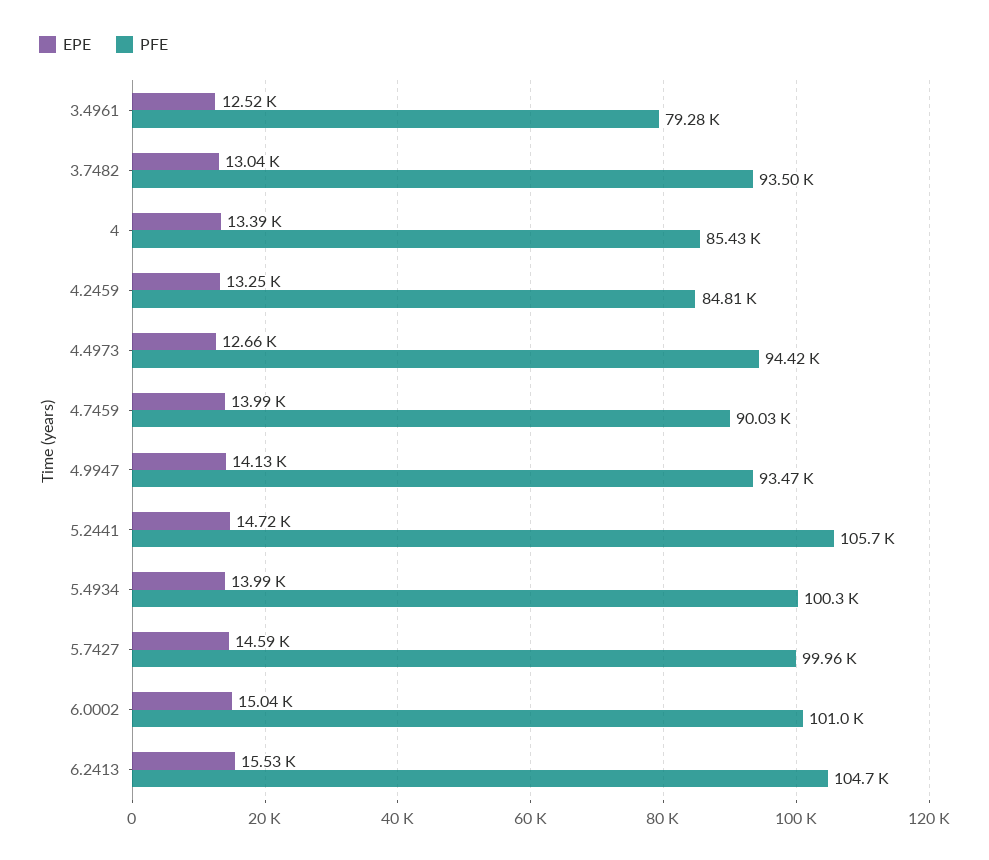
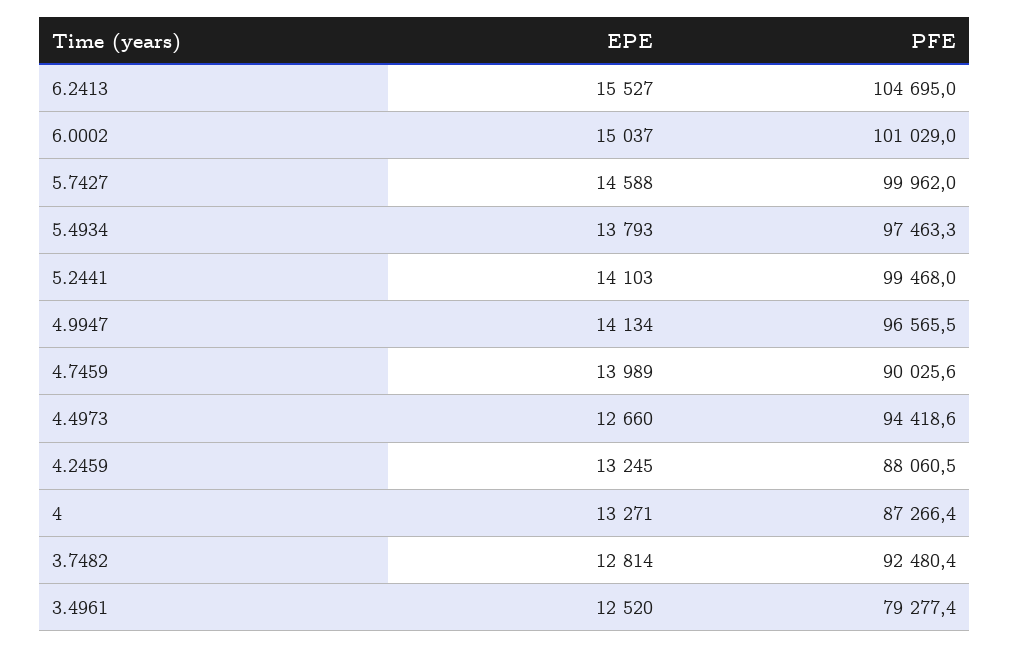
EPE, 3.7482: 13040 -> 12814
PFE, 3.7482: 93500 -> 92480.4
EPE, 4: 13390 -> 13271
PFE, 4: 85430 -> 87266.4
PFE, 4.2459: 84810 -> 88060.5
PFE, 4.9947: 93470 -> 96565.5
EPE, 5.2441: 14720 -> 14103
PFE, 5.2441: 105700 -> 99468
EPE, 5.4934: 13990 -> 13793
PFE, 5.4934: 100300 -> 97463.3

